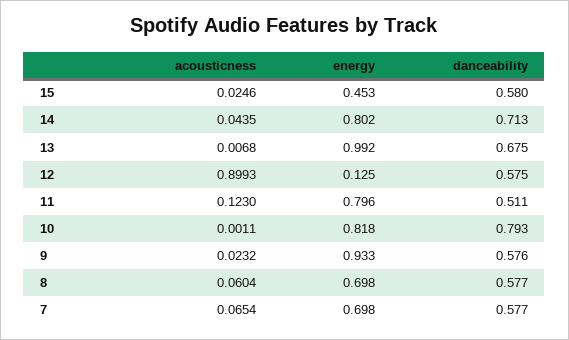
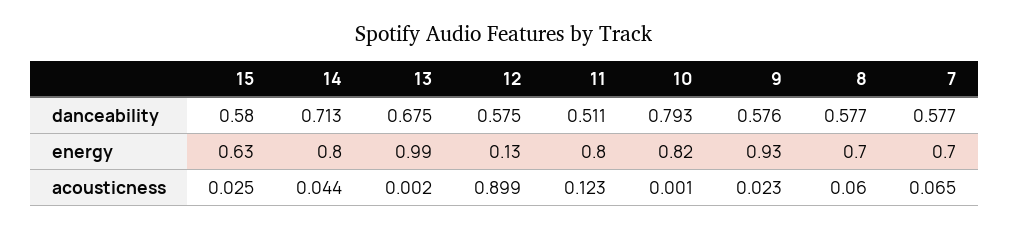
energy, 15: 0.453 -> 0.63
acousticness, 13: 0.0068 -> 0.002

